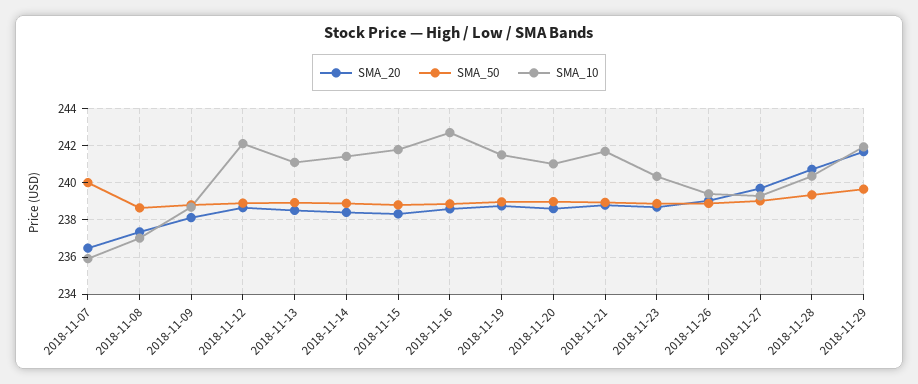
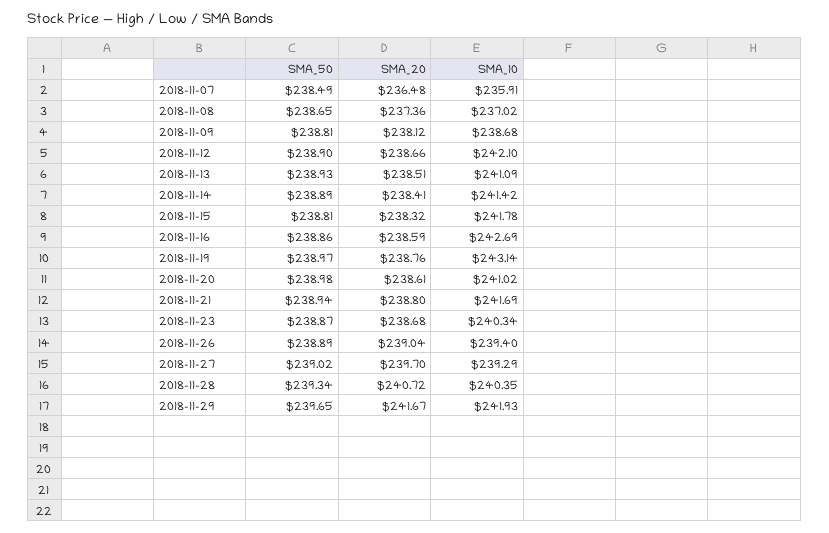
SMA_50, 2018-11-07: 240 -> 238.49
SMA_10, 2018-11-19: 241.5 -> 243.14

